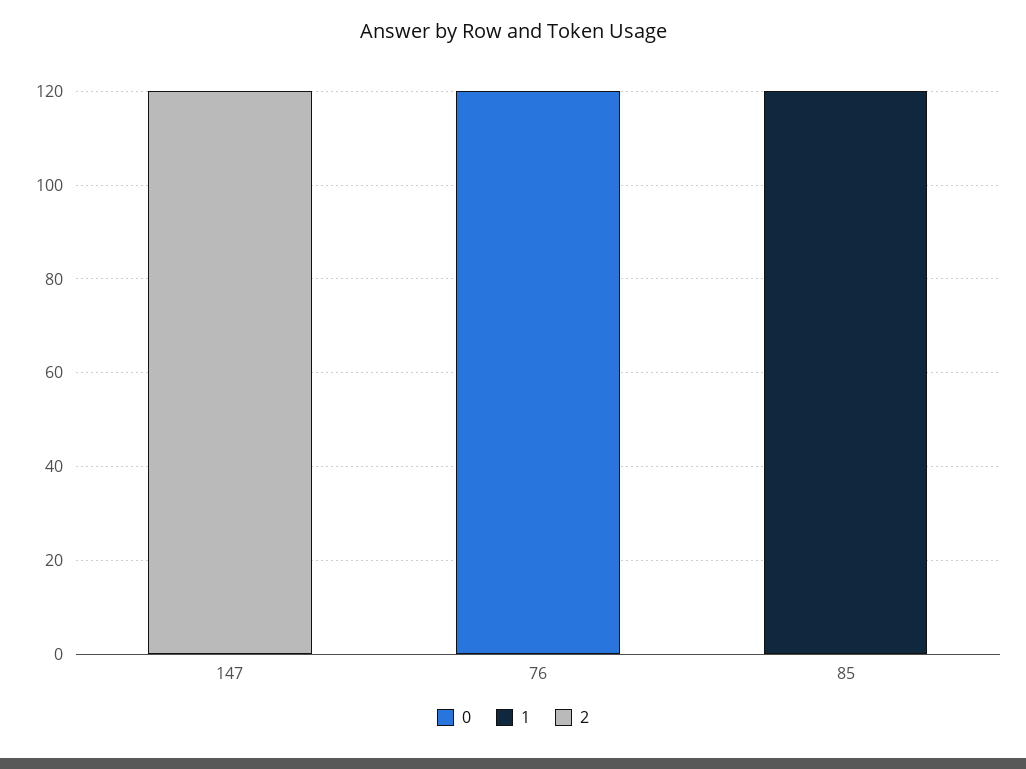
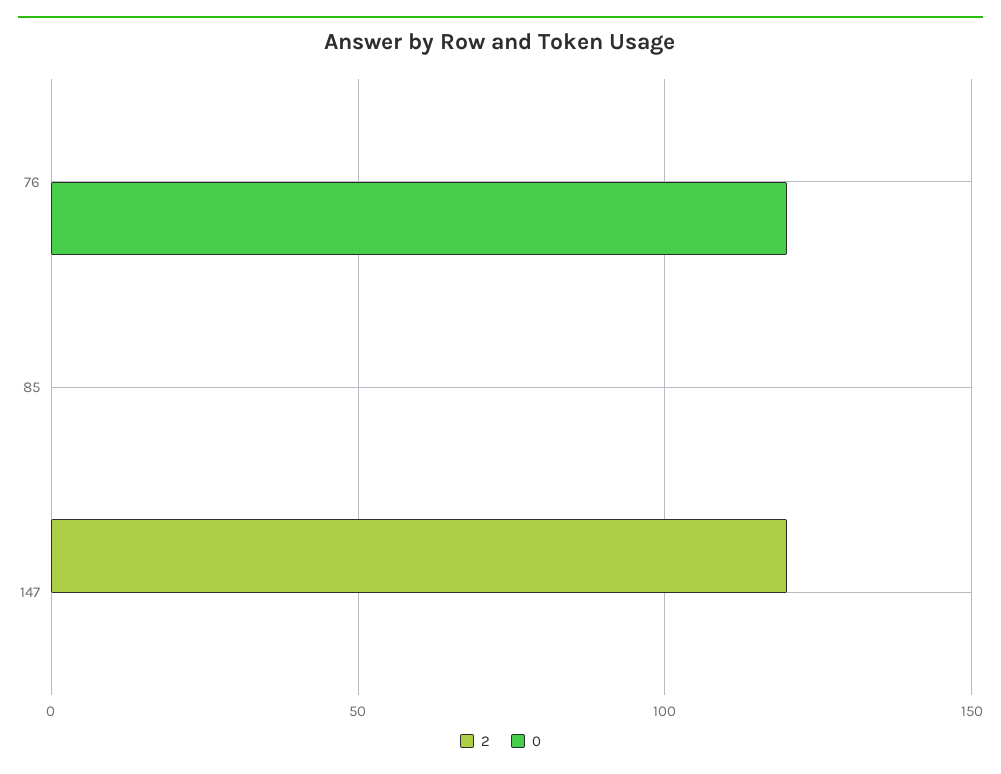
1, 147: 0 -> none
1, 76: 0 -> none
1, 85: 120 -> none

